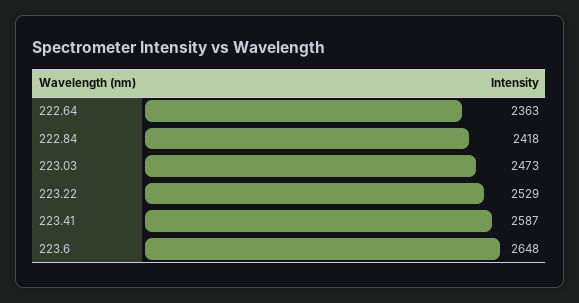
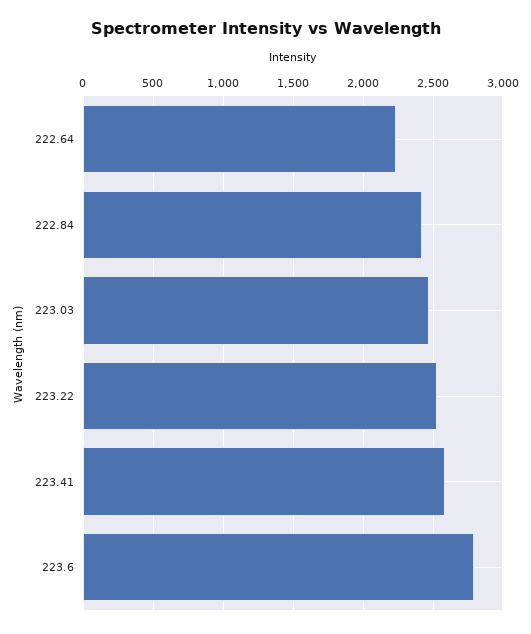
222.64: 2363 -> 2250
223.6: 2648 -> 2800

